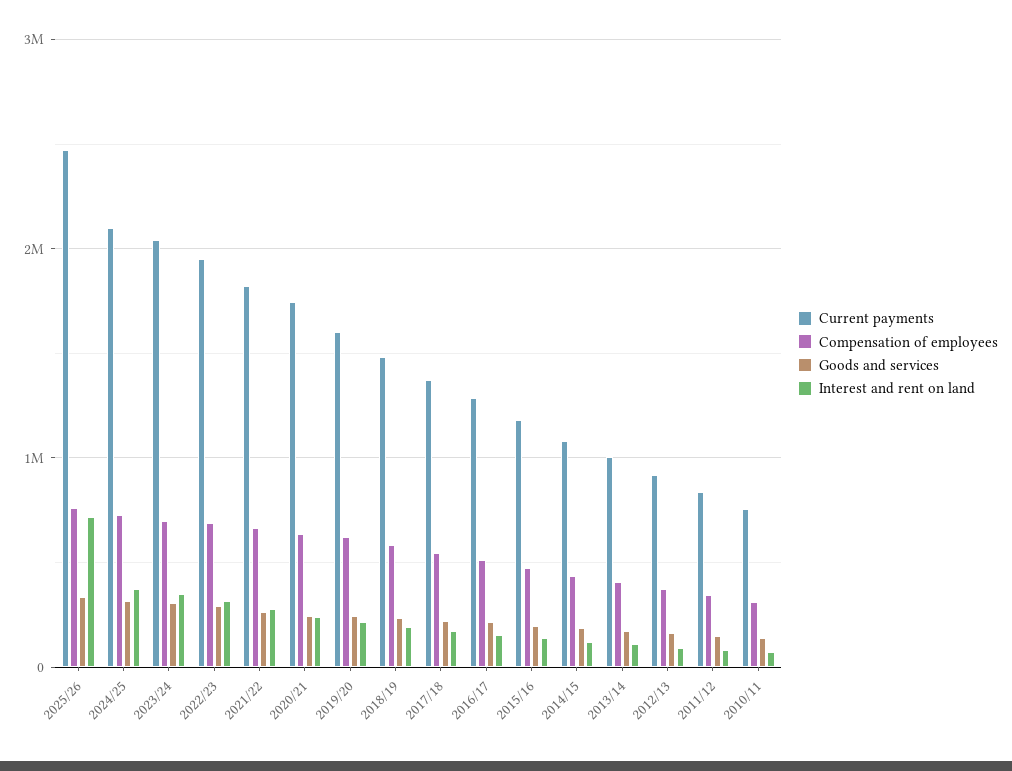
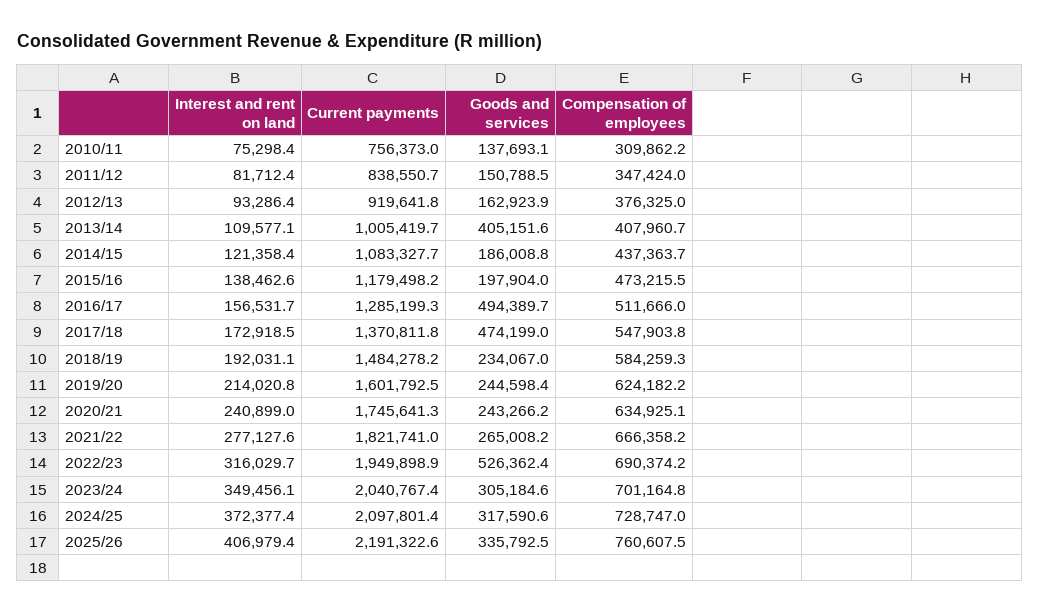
Current payments, 2025/26: 2500000 -> 2191322.6
Interest and rent on land, 2025/26: 700000 -> 406979.4
Goods and services, 2022/23: 300000 -> 526362.4
Goods and services, 2017/18: 200000 -> 474199
Goods and services, 2016/17: 200000 -> 494389.7
Goods and services, 2013/14: 200000 -> 405151.6

